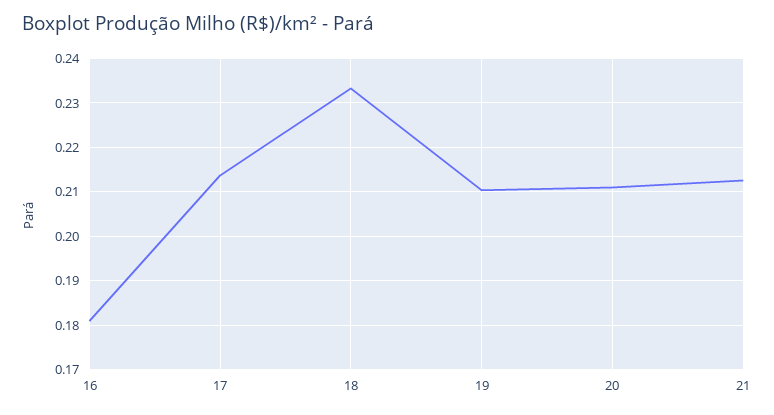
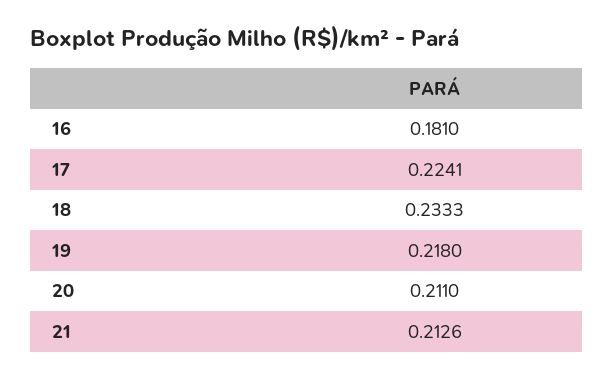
17: 0.214 -> 0.2241
19: 0.21 -> 0.218

